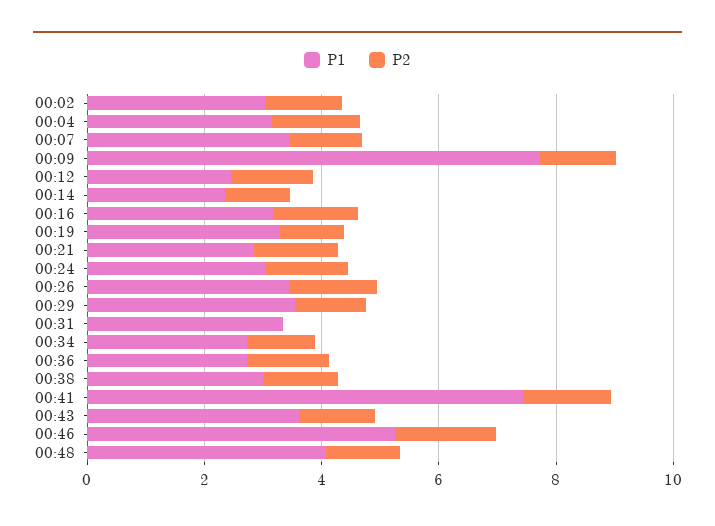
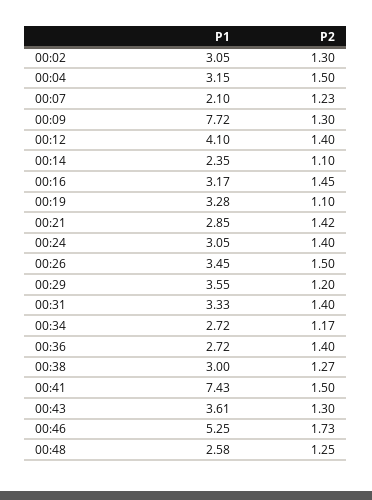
P1, 00:07: 3.5 -> 2.1
P1, 00:12: 2.5 -> 4.1
P2, 00:31: 0 -> 1.4
P1, 00:48: 4 -> 2.58

